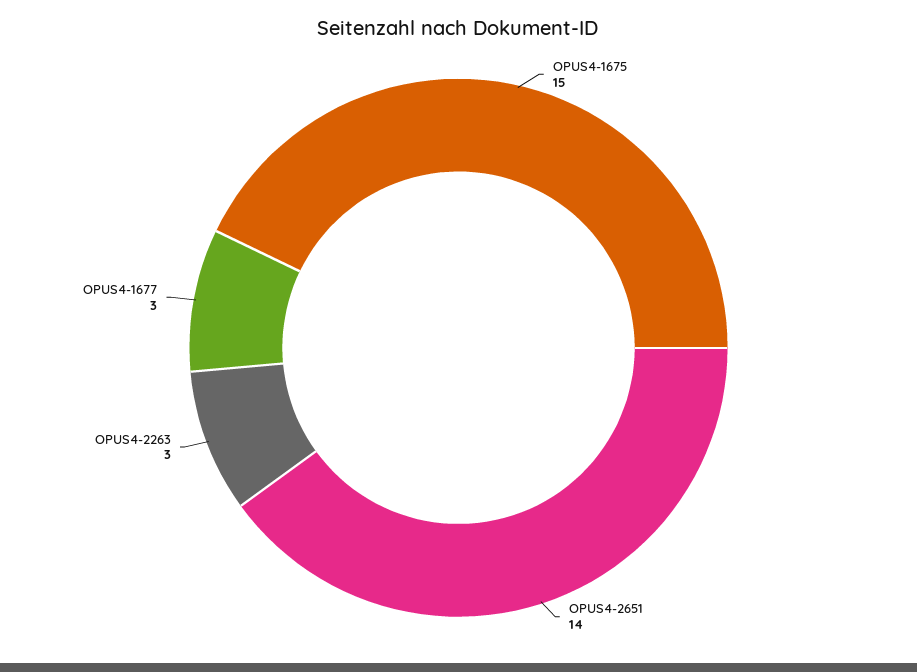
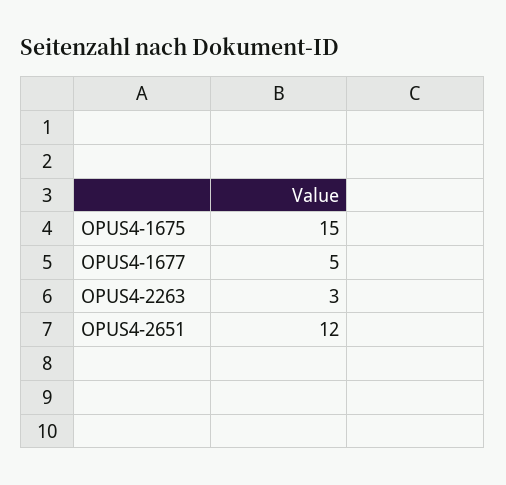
OPUS4-2651: 14 -> 12
OPUS4-1677: 3 -> 5

